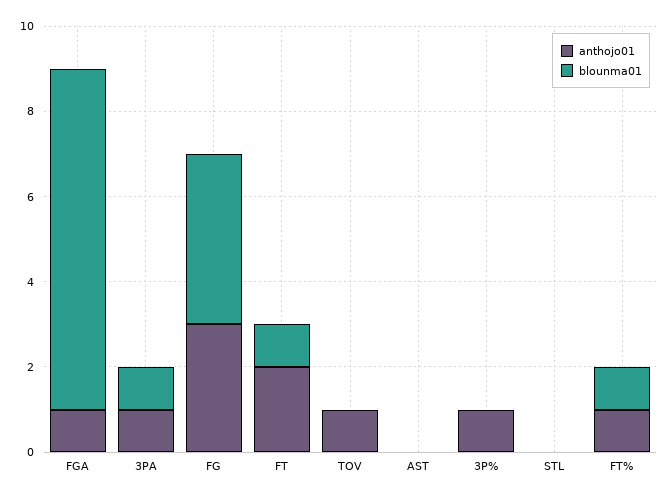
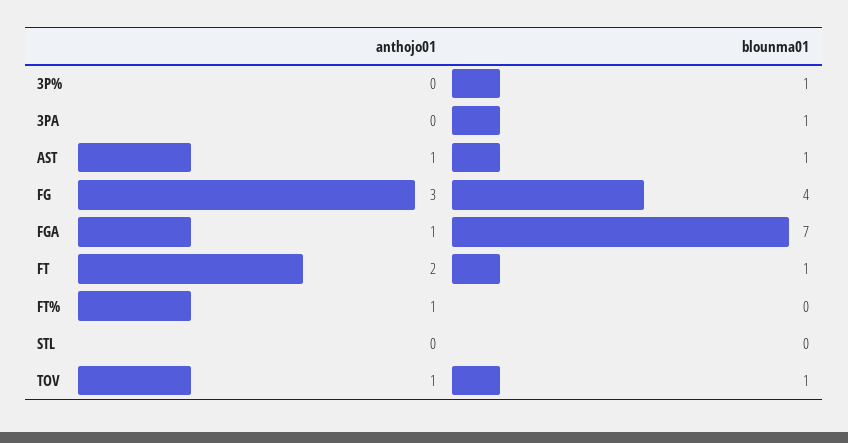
blounma01, FGA: 8 -> 7
anthojo01, 3PA: 1 -> 0
blounma01, TOV: 0 -> 1
anthojo01, AST: 0 -> 1
blounma01, AST: 0 -> 1
anthojo01, 3P%: 1 -> 0
blounma01, 3P%: 0 -> 1
blounma01, FT%: 1 -> 0

